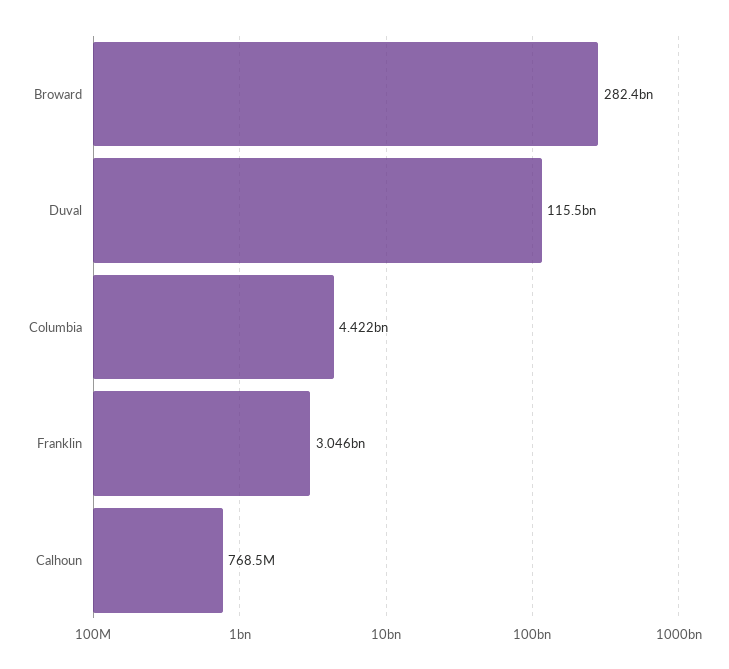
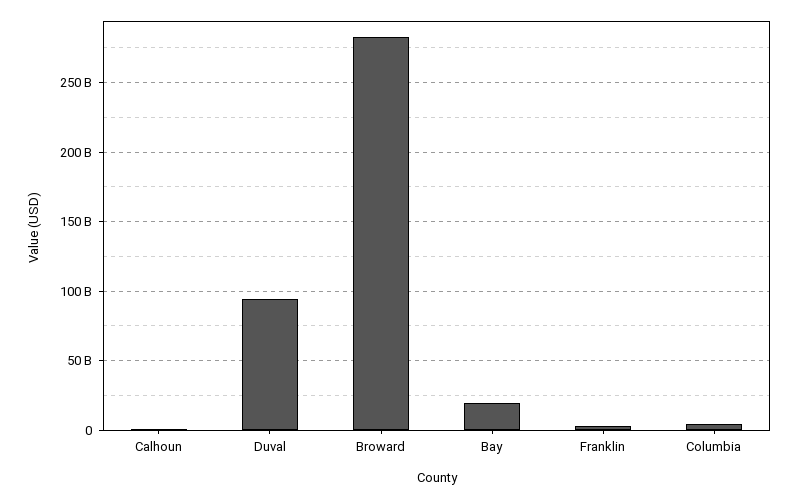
Duval: 115500000000 -> 95000000000
Bay: none -> 20000000000

